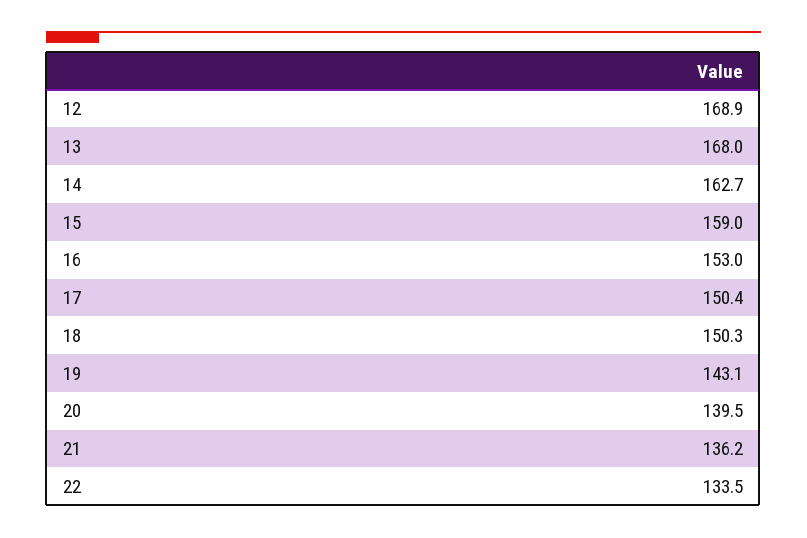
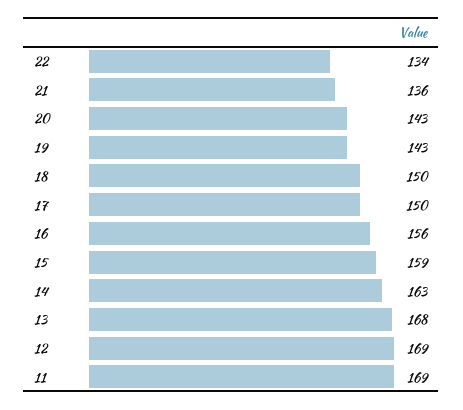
16: 153 -> 156
20: 139.5 -> 143
11: none -> 169

